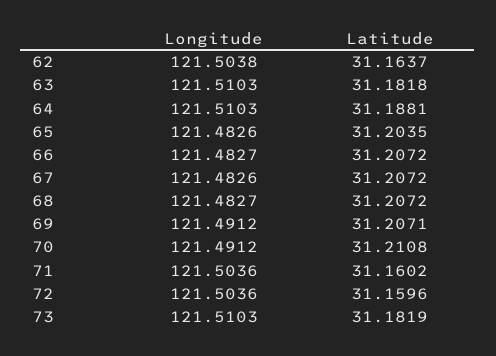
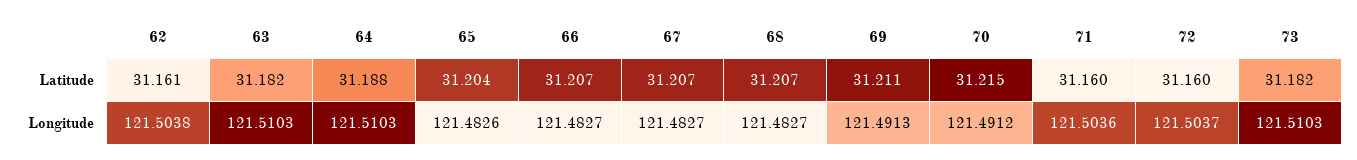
Latitude, 62: 31.1637 -> 31.161
Longitude, 67: 121.4826 -> 121.4827
Longitude, 69: 121.4912 -> 121.4913
Latitude, 69: 31.2071 -> 31.211
Latitude, 70: 31.2108 -> 31.215
Longitude, 72: 121.5036 -> 121.5037

